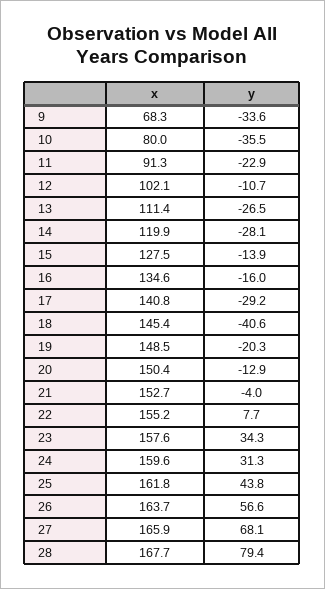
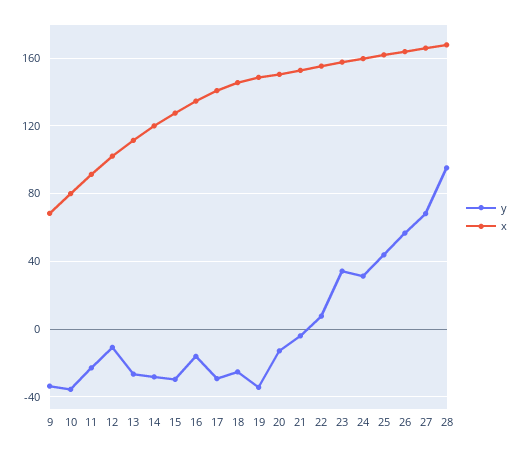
y, 15: -13.9 -> -30
y, 18: -40.6 -> -25
y, 19: -20.3 -> -35
y, 28: 79.4 -> 95

